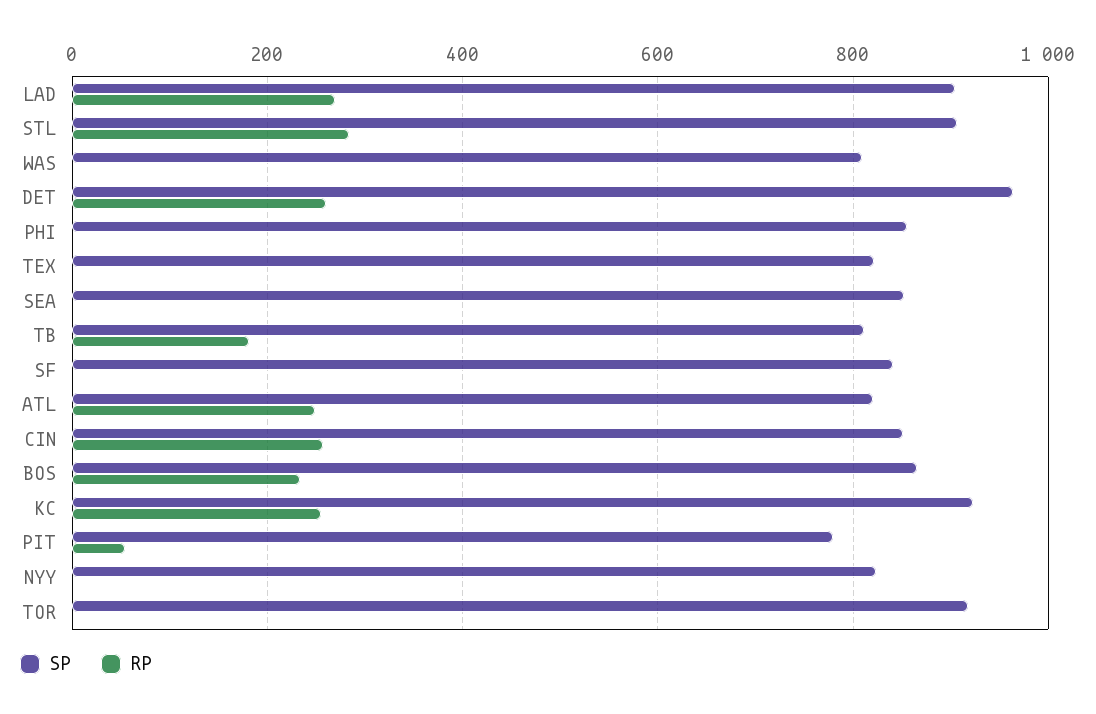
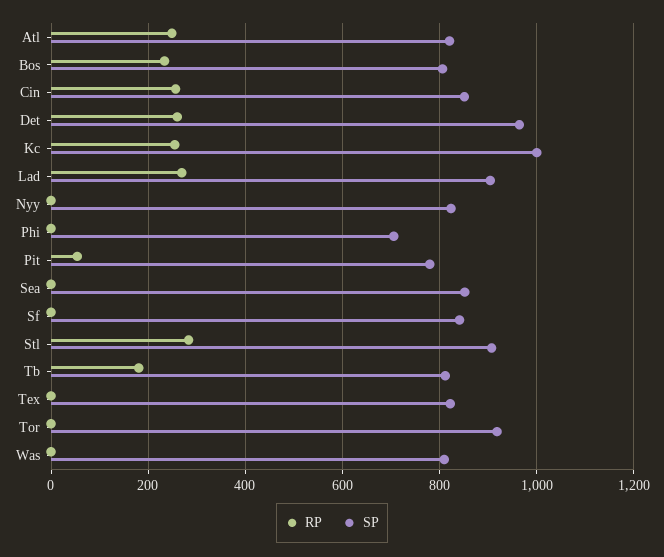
SP, PHI: 860 -> 700
SP, BOS: 860 -> 800
SP, KC: 920 -> 1000

